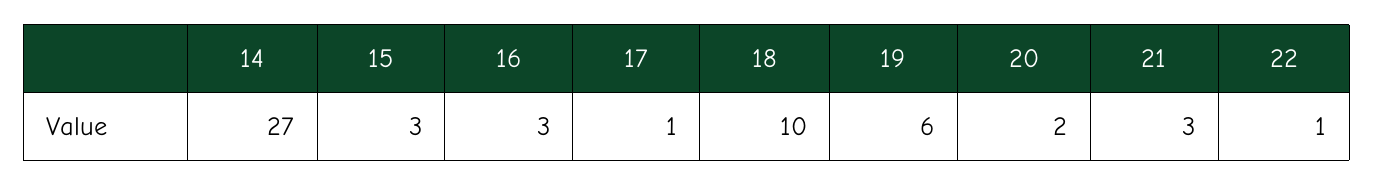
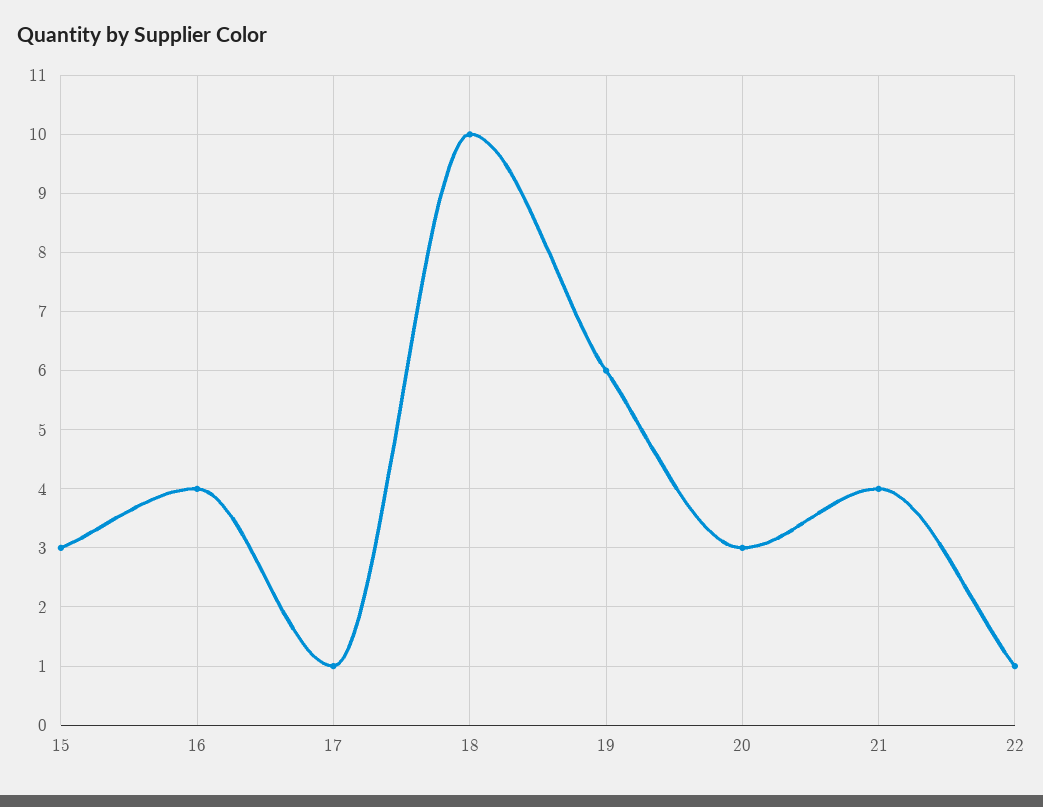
14: 27 -> none
16: 3 -> 4
20: 2 -> 3
21: 3 -> 4

